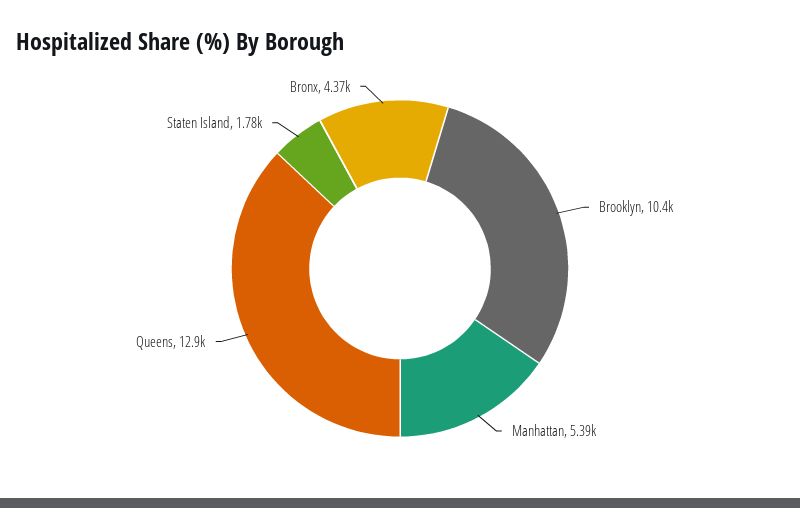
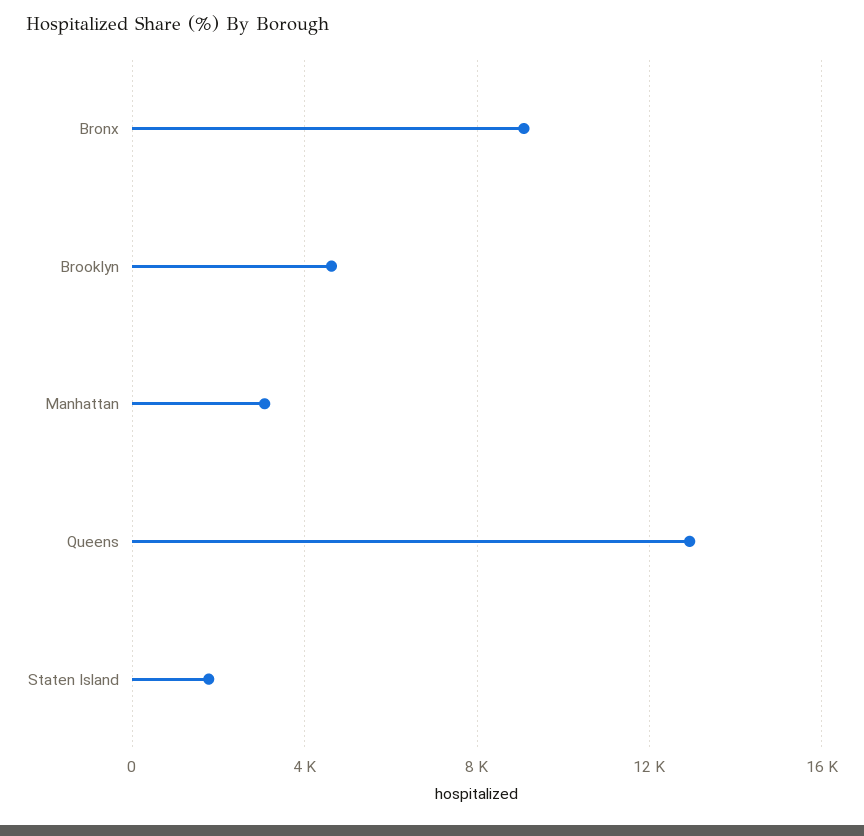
Brooklyn: 10400 -> 4500
Manhattan: 5390 -> 3000
Bronx: 4370 -> 9000

